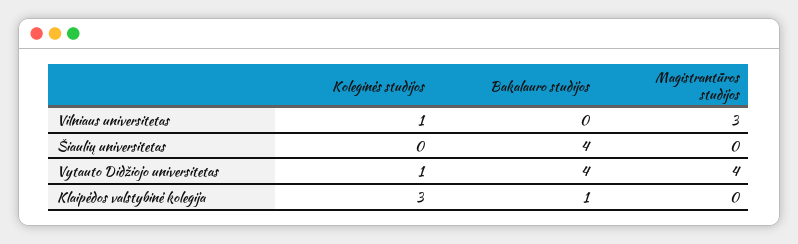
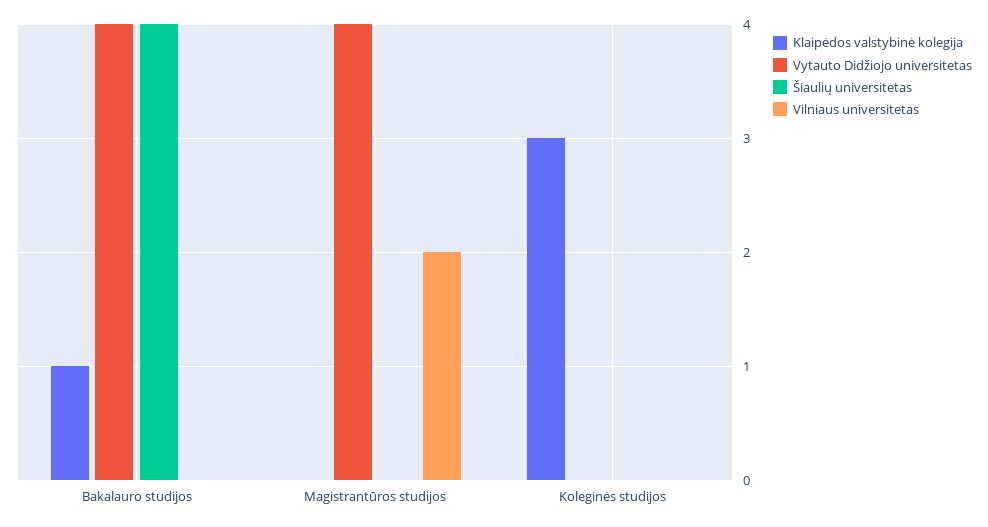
Vilniaus universitetas, Koleginės studijos: 1 -> 0
Vilniaus universitetas, Magistrantūros studijos: 3 -> 2
Vytauto Didžiojo universitetas, Koleginės studijos: 1 -> 0

